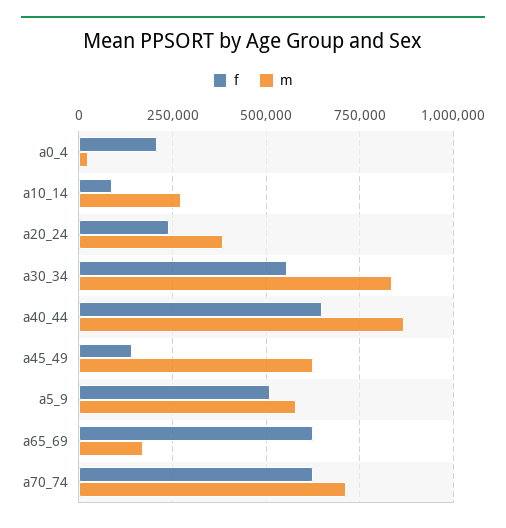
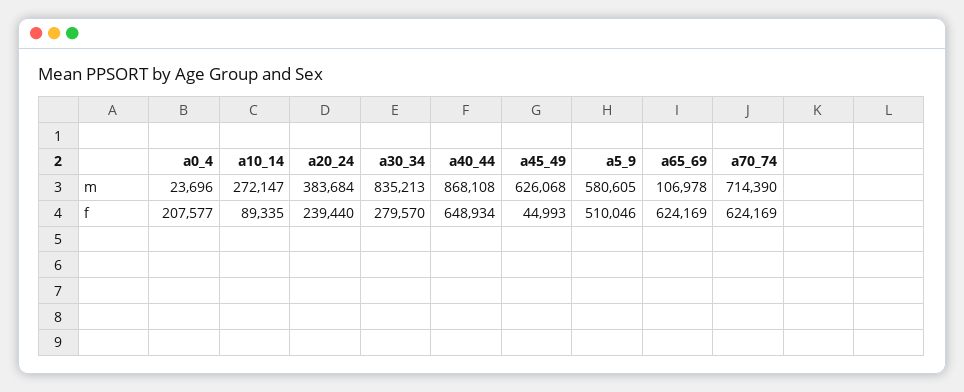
f, a30_34: 550000 -> 279570
f, a45_49: 150000 -> 44993
m, a65_69: 175000 -> 106978

